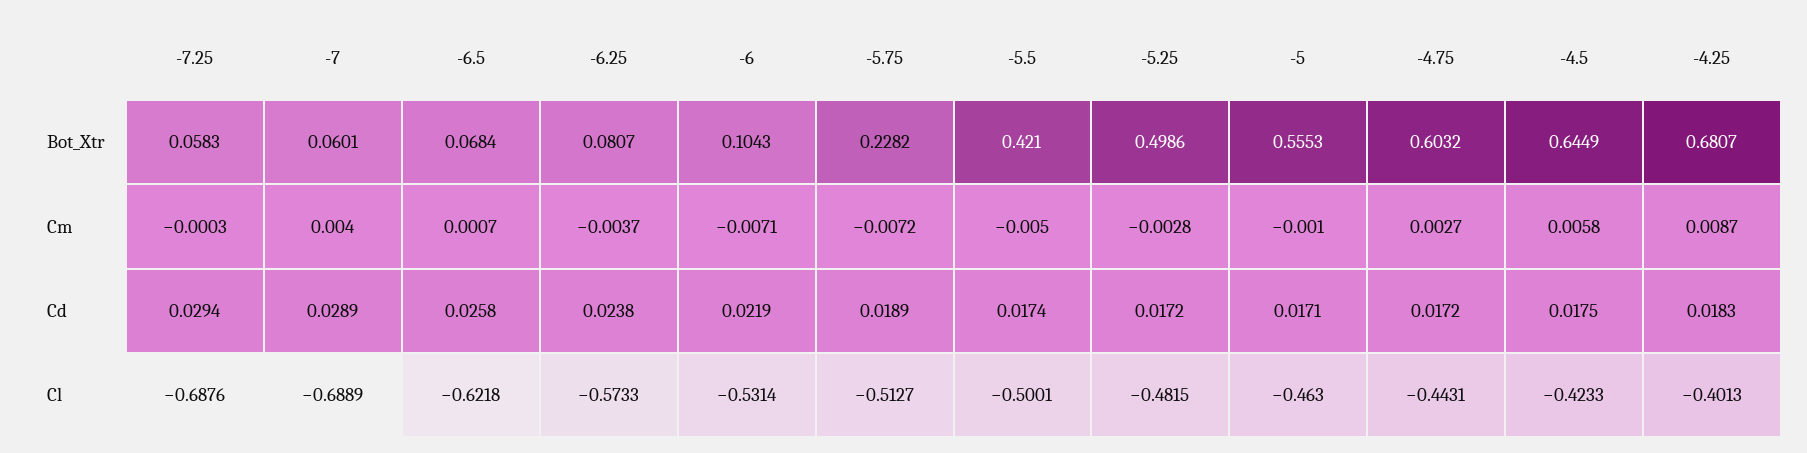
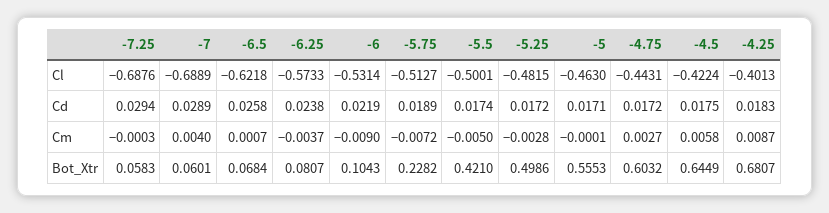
-6, Cm: -0.0071 -> -0.009
-5, Cm: -0.001 -> -0.0001
-4.5, Cl: -0.4233 -> -0.4224

